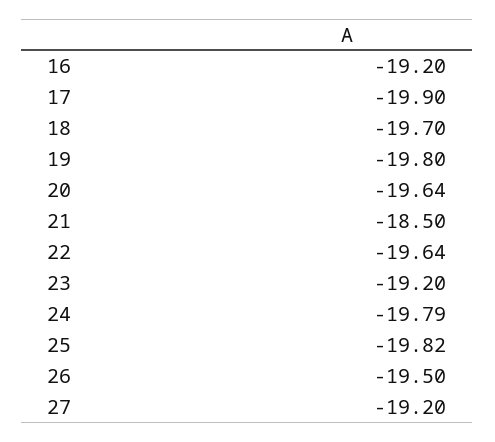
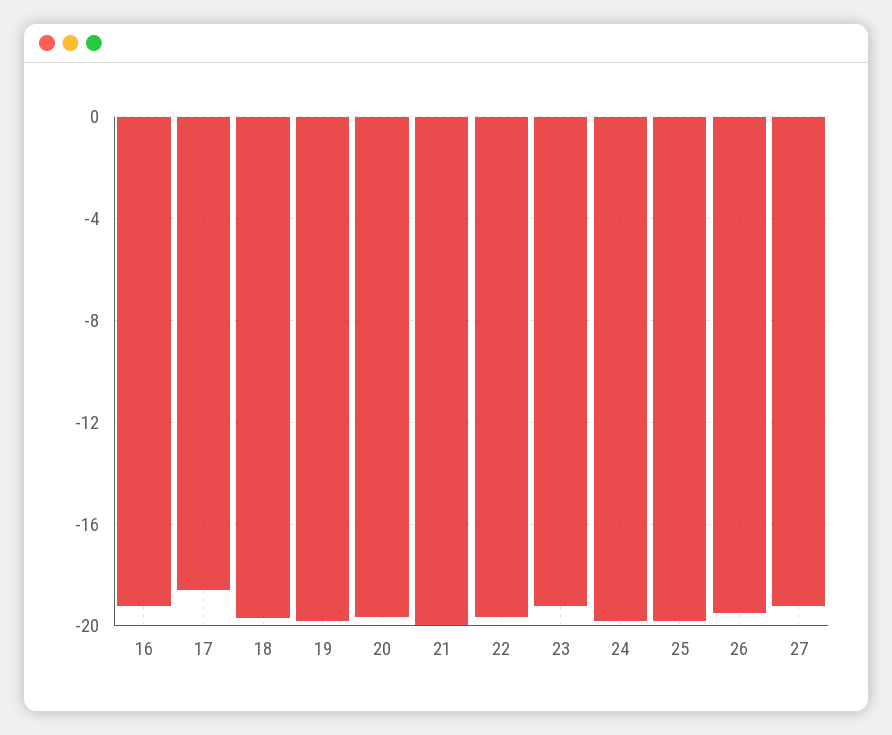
17: -19.9 -> -18.5
21: -18.5 -> -20

